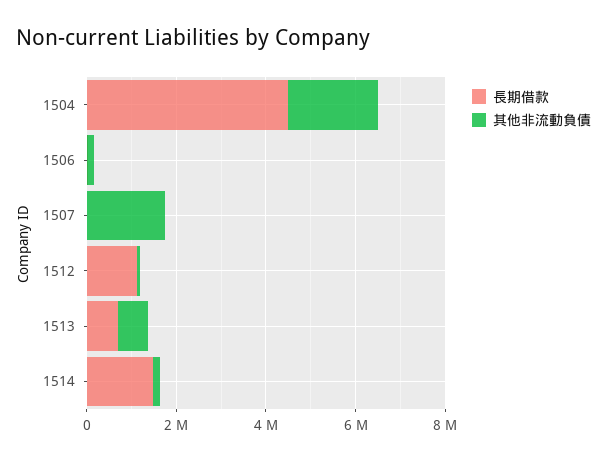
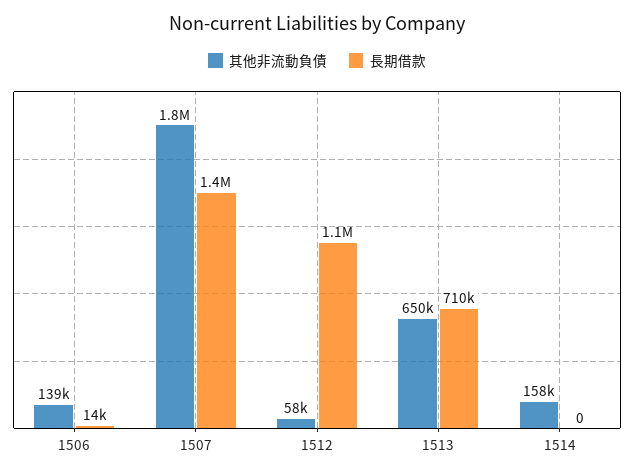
長期借款, 1504: 4500000 -> none
其他非流動負債, 1504: 2000000 -> none
長期借款, 1507: 0 -> 1400000
長期借款, 1514: 1500000 -> 0

